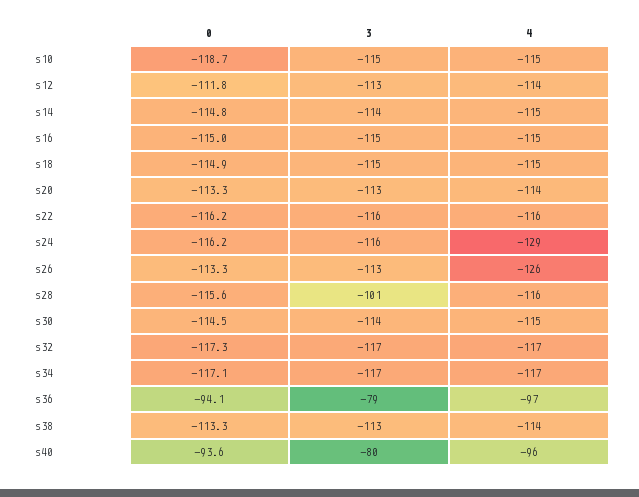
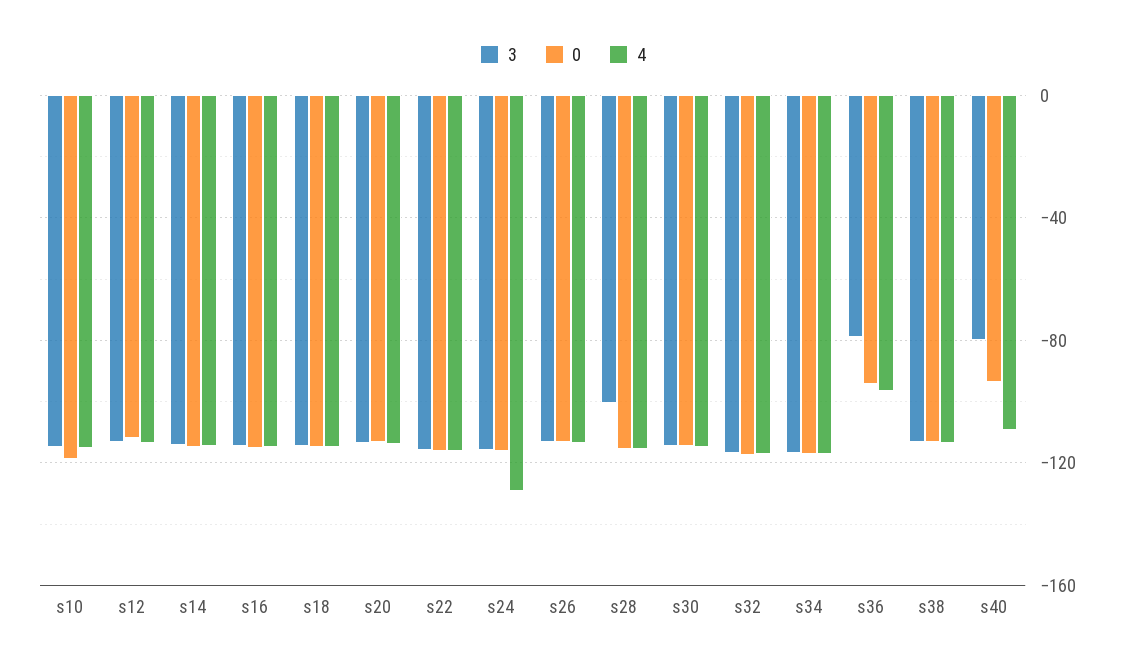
4, s26: -126 -> -115
4, s40: -96 -> -110

